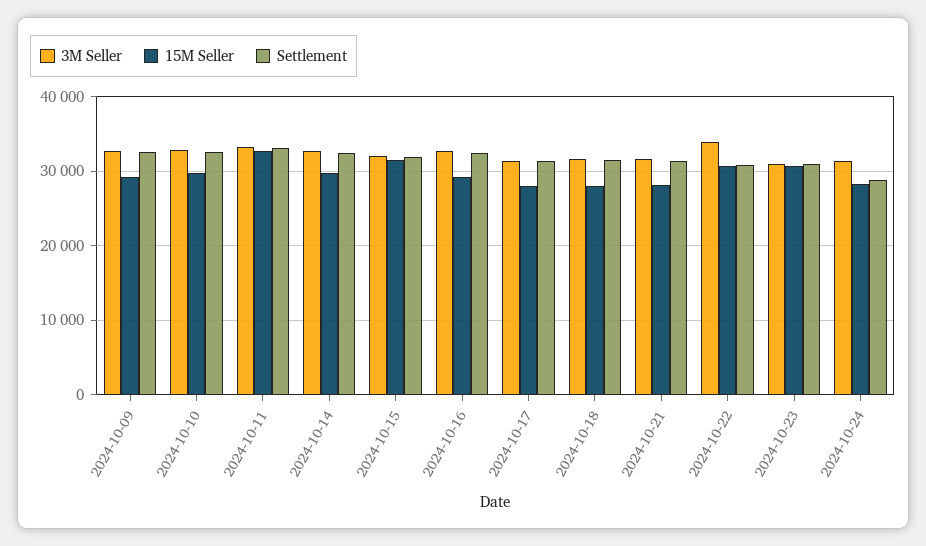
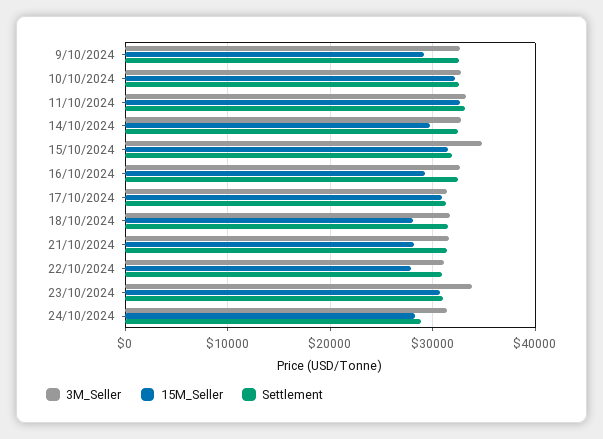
15M Seller, 2024-10-10: 30000 -> 32000
3M Seller, 2024-10-15: 32000 -> 35000
15M Seller, 2024-10-17: 28000 -> 31000
3M Seller, 2024-10-22: 34000 -> 31000
15M Seller, 2024-10-22: 31000 -> 28000
3M Seller, 2024-10-23: 31000 -> 34000

